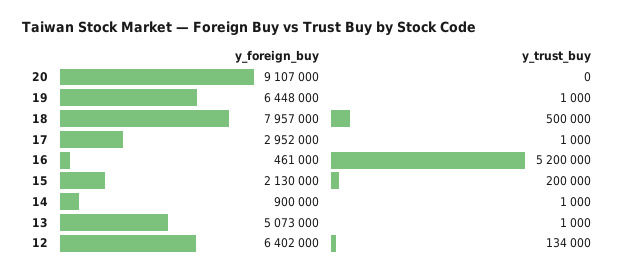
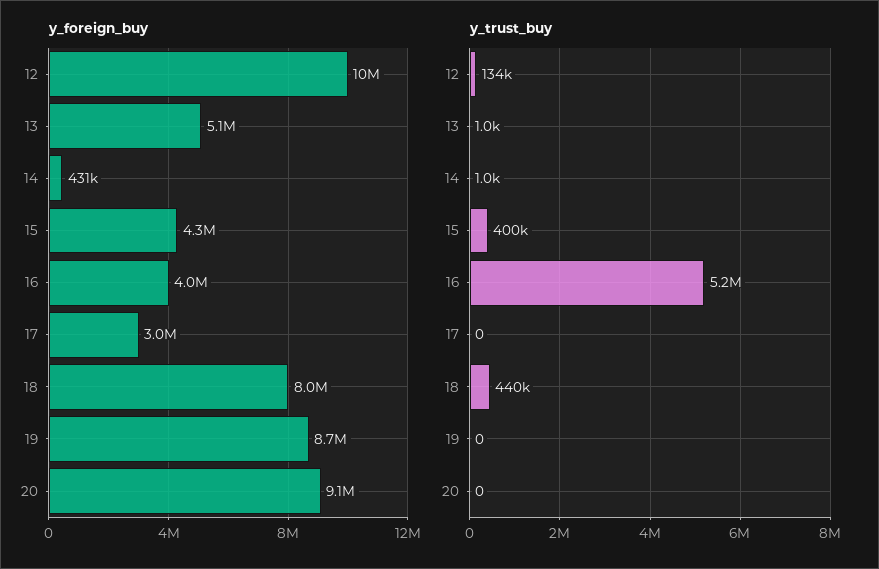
y_foreign_buy, 19: 6448000 -> 8700000
y_trust_buy, 19: 1000 -> 0
y_trust_buy, 18: 500000 -> 440000
y_trust_buy, 17: 1000 -> 0
y_foreign_buy, 16: 461000 -> 4000000
y_foreign_buy, 15: 2130000 -> 4300000
y_trust_buy, 15: 200000 -> 400000
y_foreign_buy, 14: 900000 -> 431000
y_foreign_buy, 12: 6402000 -> 10000000

